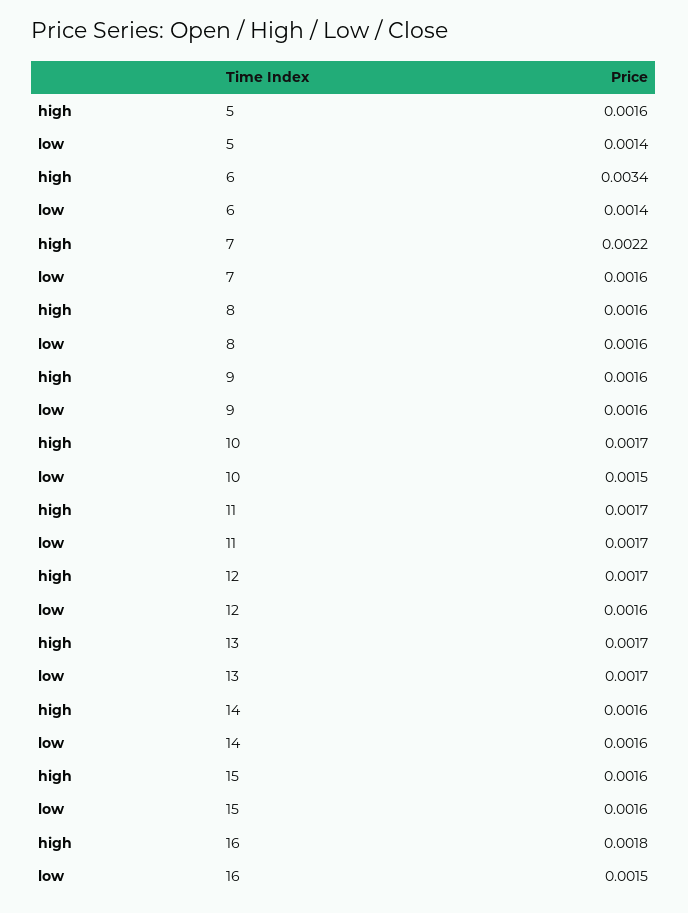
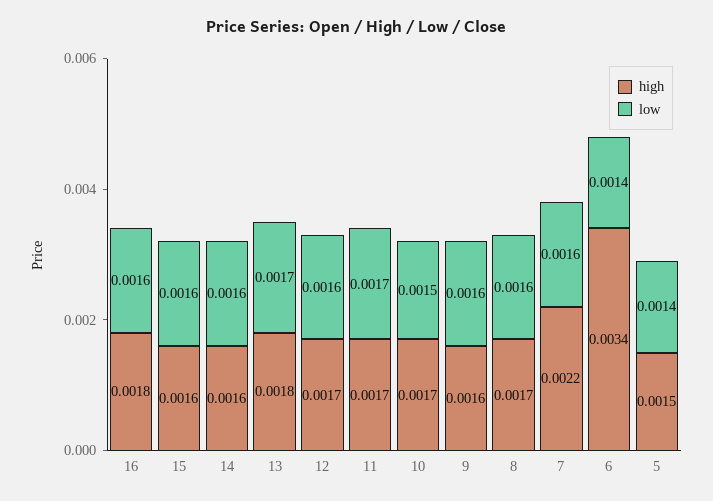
high, 5: 0.0016 -> 0.0015
high, 8: 0.0016 -> 0.0017
high, 13: 0.0017 -> 0.0018
low, 16: 0.0015 -> 0.0016

